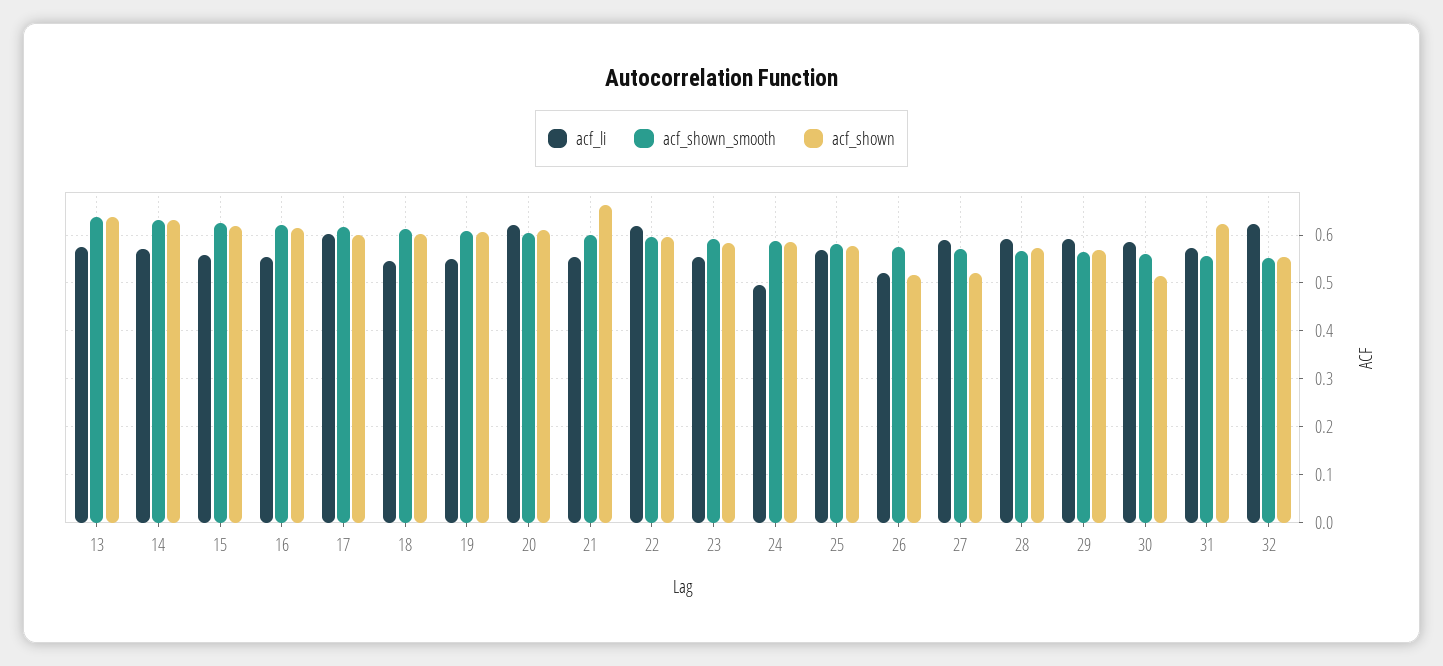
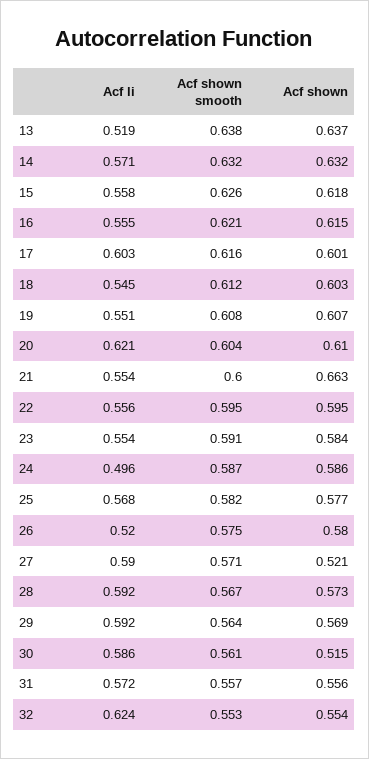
acf_li, 13: 0.58 -> 0.519
acf_li, 22: 0.62 -> 0.556
acf_shown, 26: 0.52 -> 0.58
acf_shown, 31: 0.62 -> 0.556

